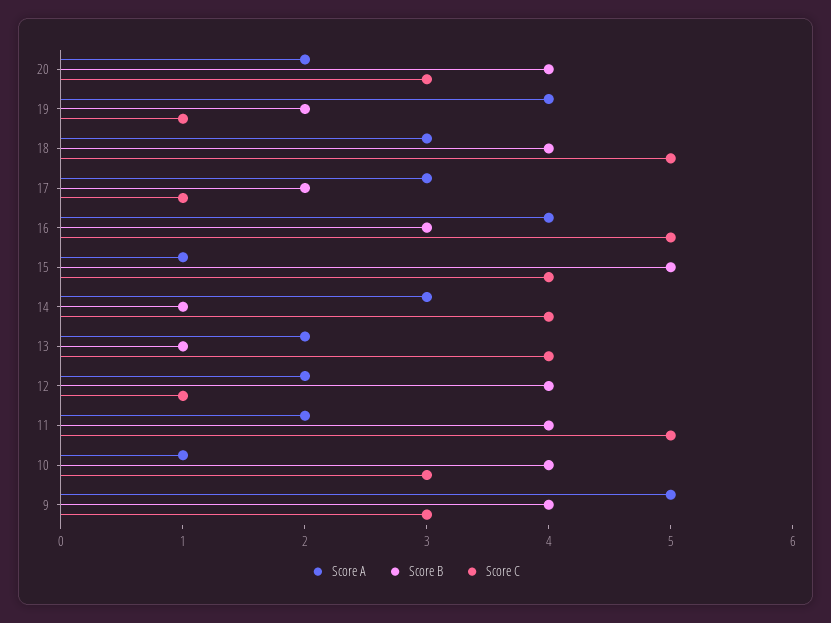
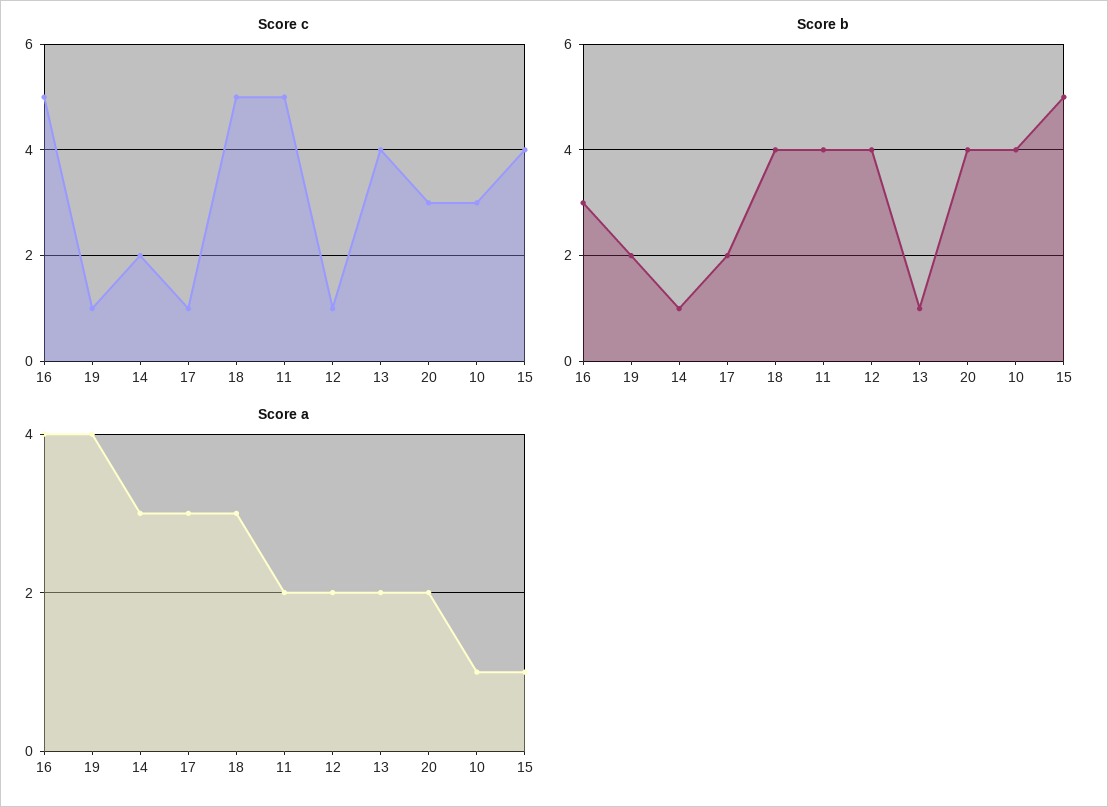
Score C, 14: 4 -> 2
Score A, 9: 5 -> none
Score B, 9: 4 -> none
Score C, 9: 3 -> none

